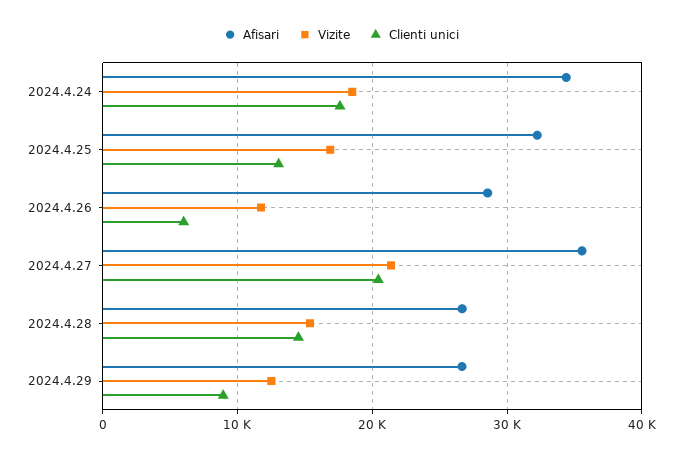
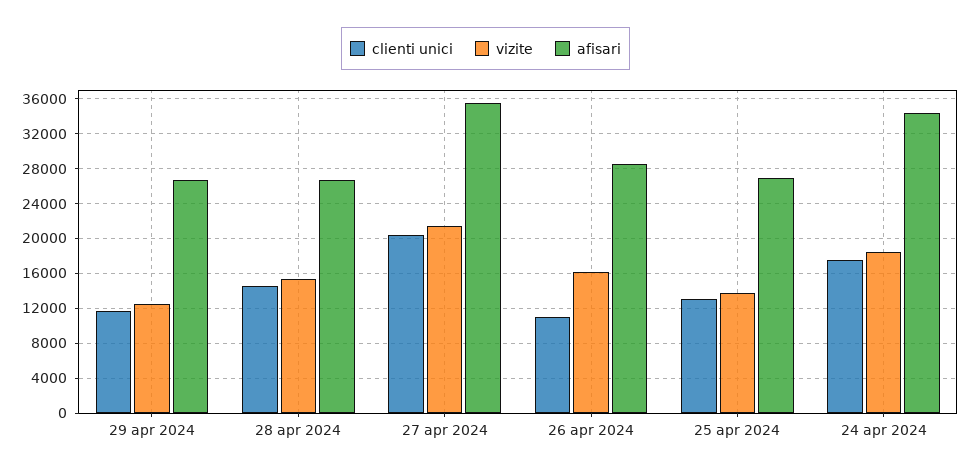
Afisari, 2024.4.25: 32000 -> 27000
Vizite, 2024.4.25: 17000 -> 14000
Vizite, 2024.4.26: 12000 -> 16000
Clienti unici, 2024.4.26: 6000 -> 11000
Clienti unici, 2024.4.29: 9000 -> 12000

